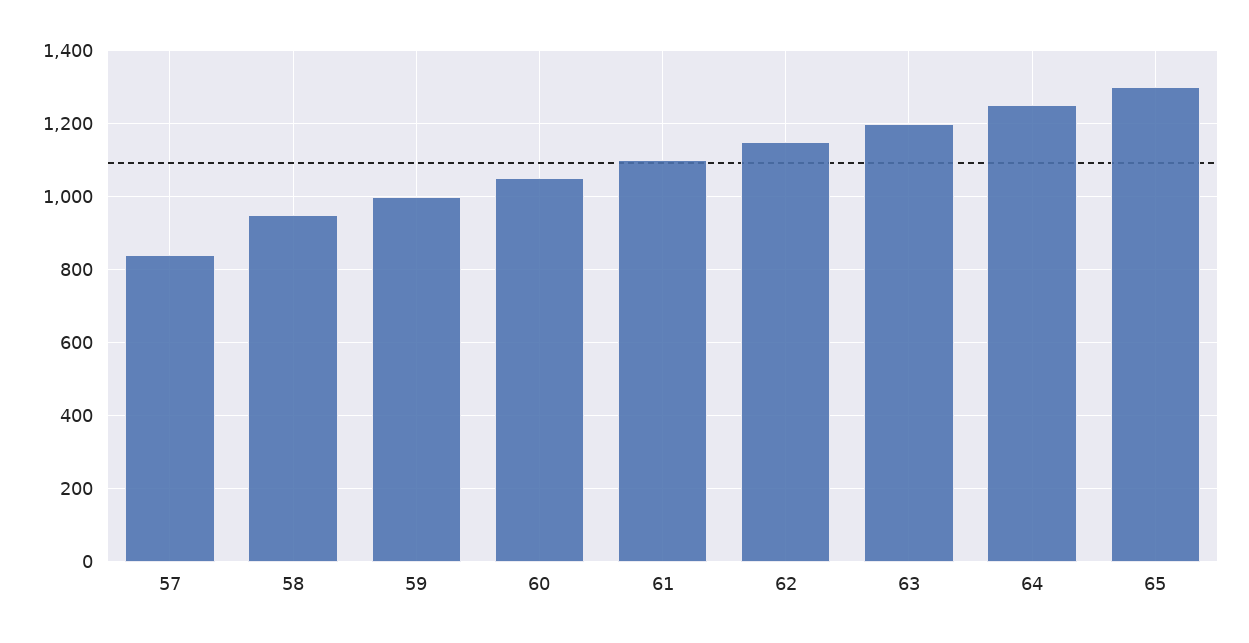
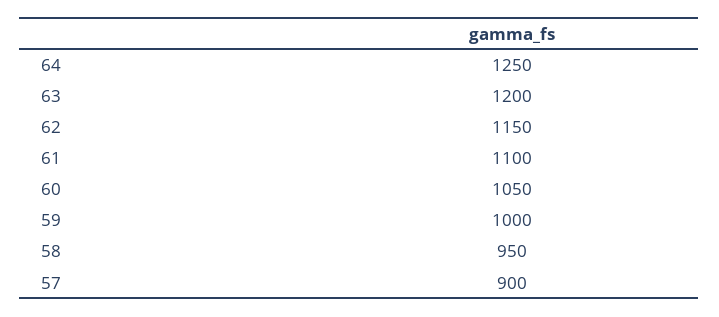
57: 840 -> 900
65: 1300 -> none

